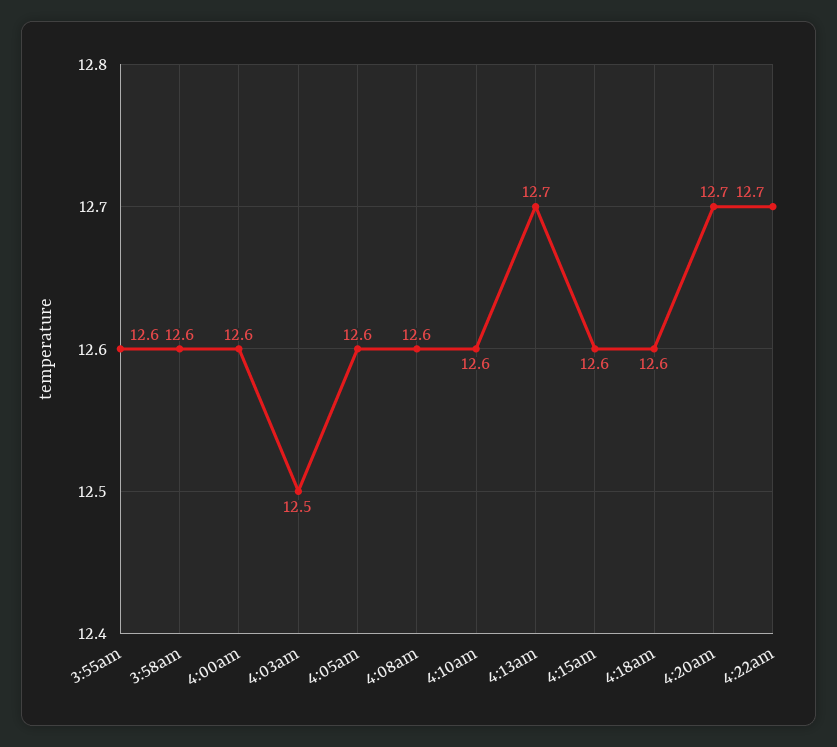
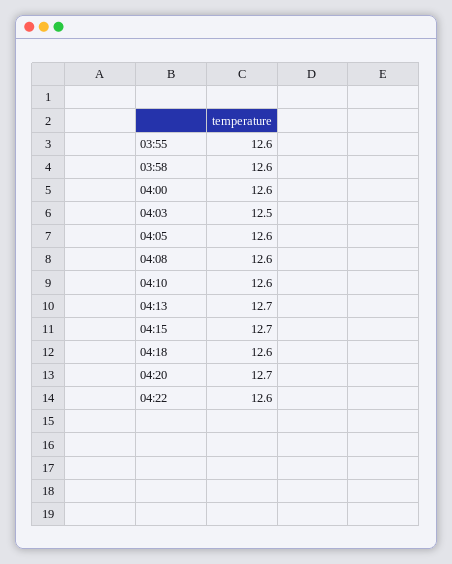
4:15am: 12.6 -> 12.7
4:22am: 12.7 -> 12.6

